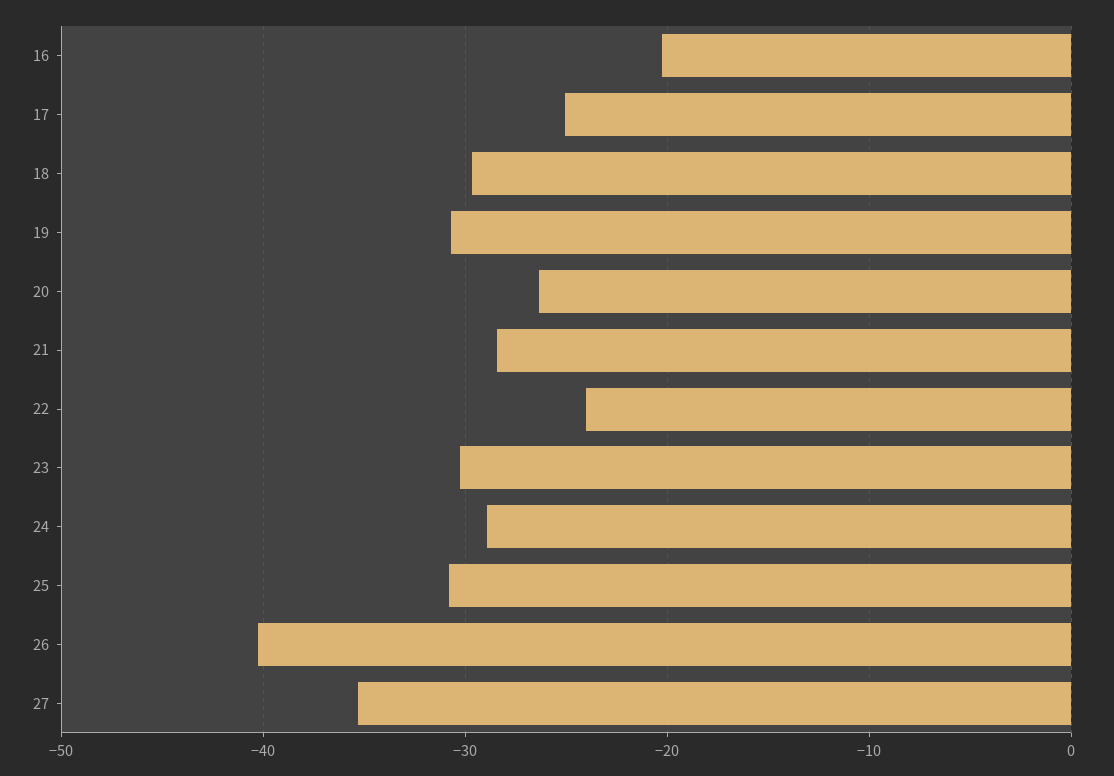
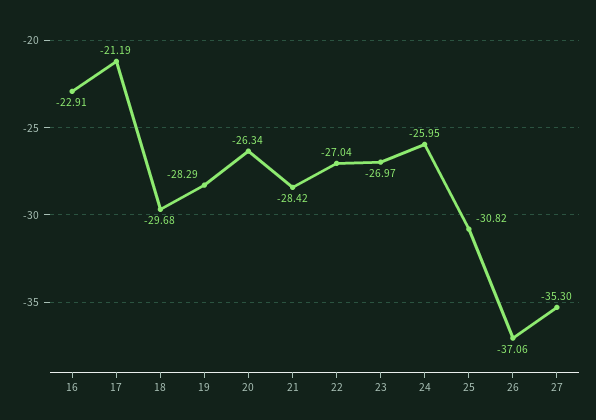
16: -20 -> -22.91
17: -25 -> -21.19
19: -31 -> -28.29
22: -24 -> -27.04
23: -30 -> -26.97
24: -29 -> -25.95
26: -40 -> -37.06

